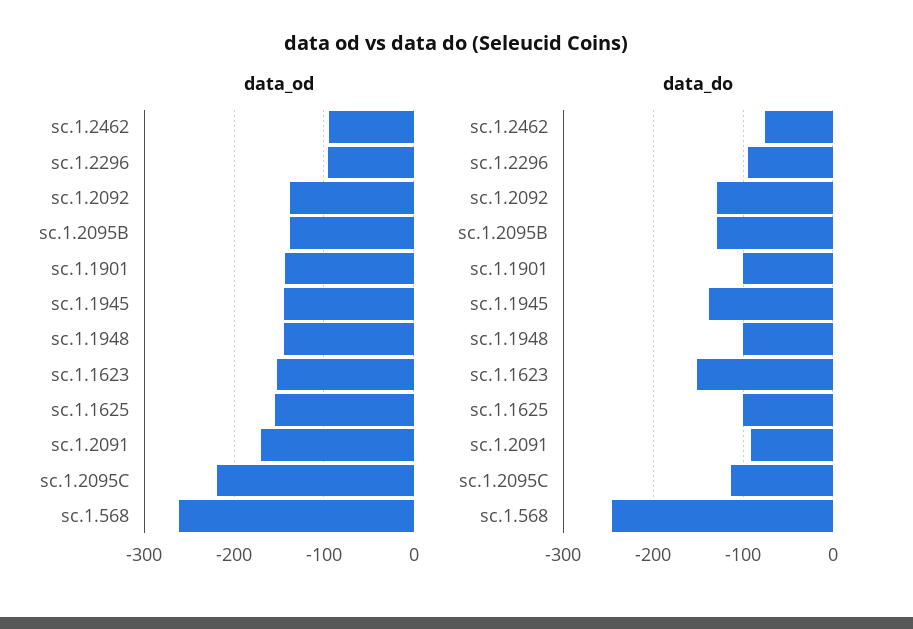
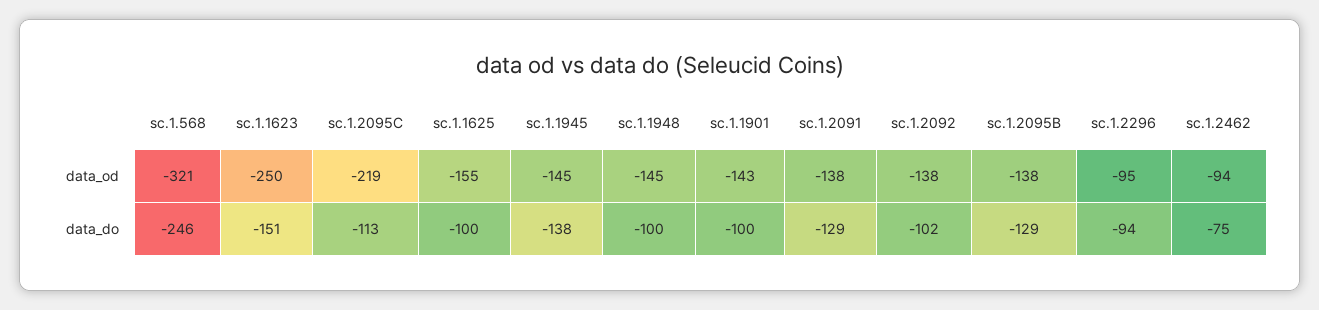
data_od, sc.1.1623: -150 -> -250
data_od, sc.1.2091: -170 -> -138
data_od, sc.1.568: -260 -> -321
data_do, sc.1.2092: -130 -> -102
data_do, sc.1.2091: -90 -> -129

